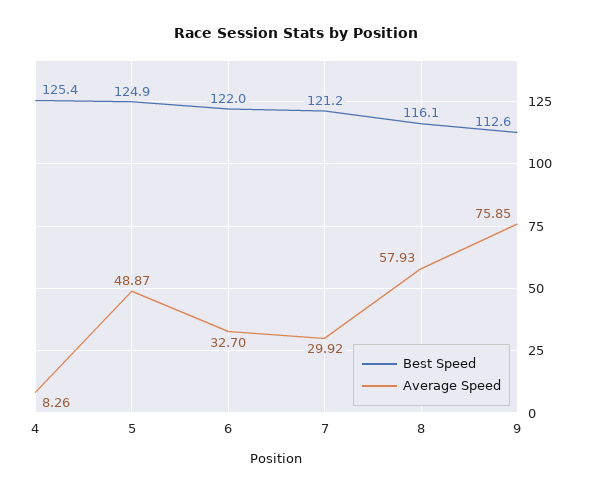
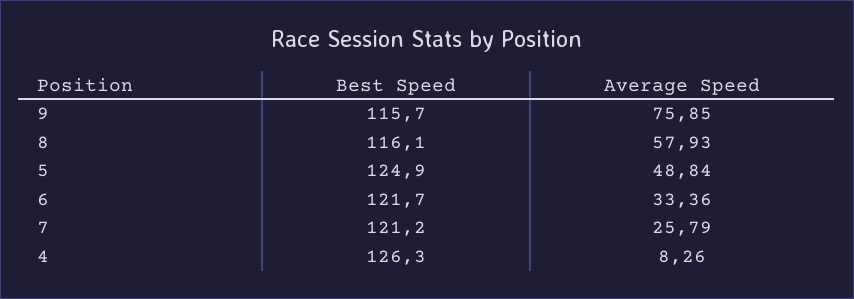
Best Speed, 4: 125.4 -> 126.3
Average Speed, 5: 48.87 -> 48.84
Best Speed, 6: 122 -> 121.7
Average Speed, 6: 32.7 -> 33.36
Average Speed, 7: 29.92 -> 25.79
Best Speed, 9: 112.6 -> 115.7

